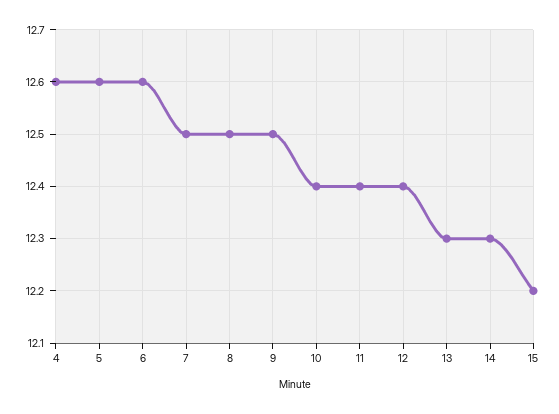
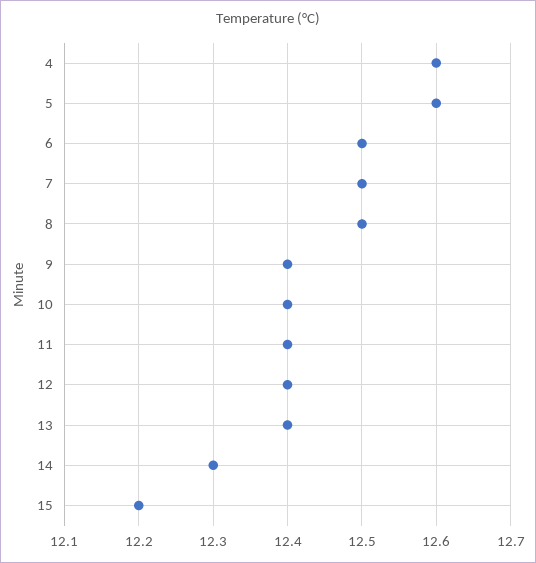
6: 12.6 -> 12.5
9: 12.5 -> 12.4
13: 12.3 -> 12.4

